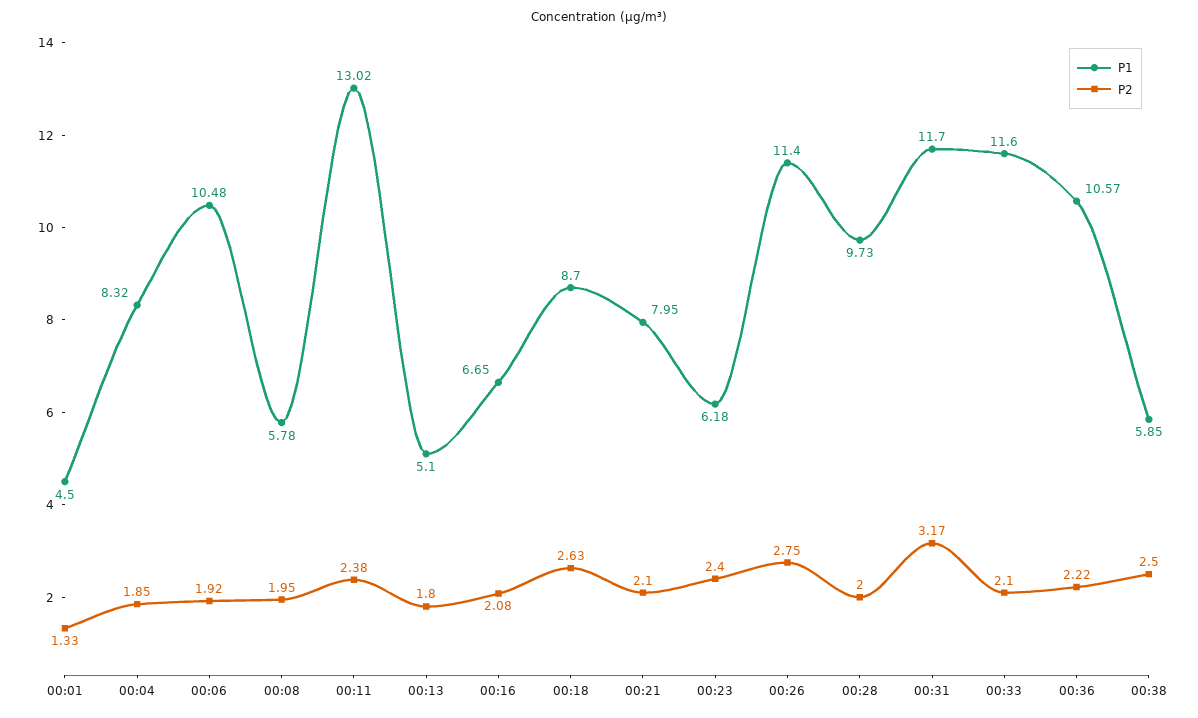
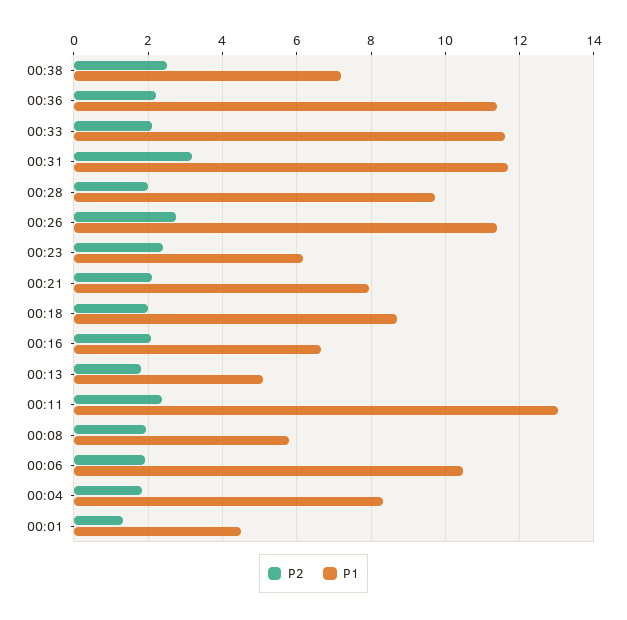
P2, 00:18: 2.63 -> 2
P1, 00:36: 10.57 -> 11.4
P1, 00:38: 5.85 -> 7.2

